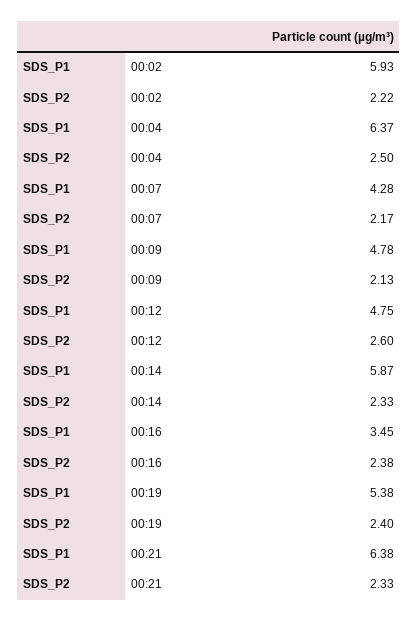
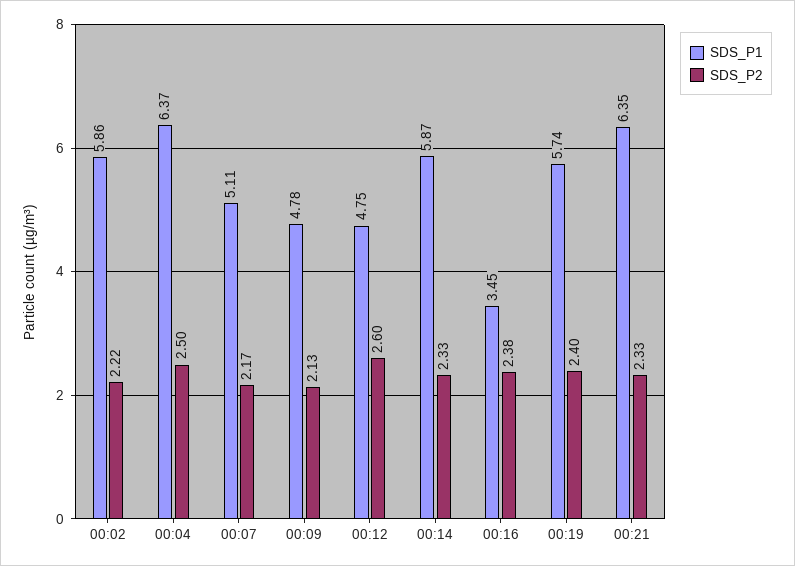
SDS_P1, 00:02: 5.93 -> 5.86
SDS_P1, 00:07: 4.28 -> 5.11
SDS_P1, 00:19: 5.38 -> 5.74
SDS_P1, 00:21: 6.38 -> 6.35

